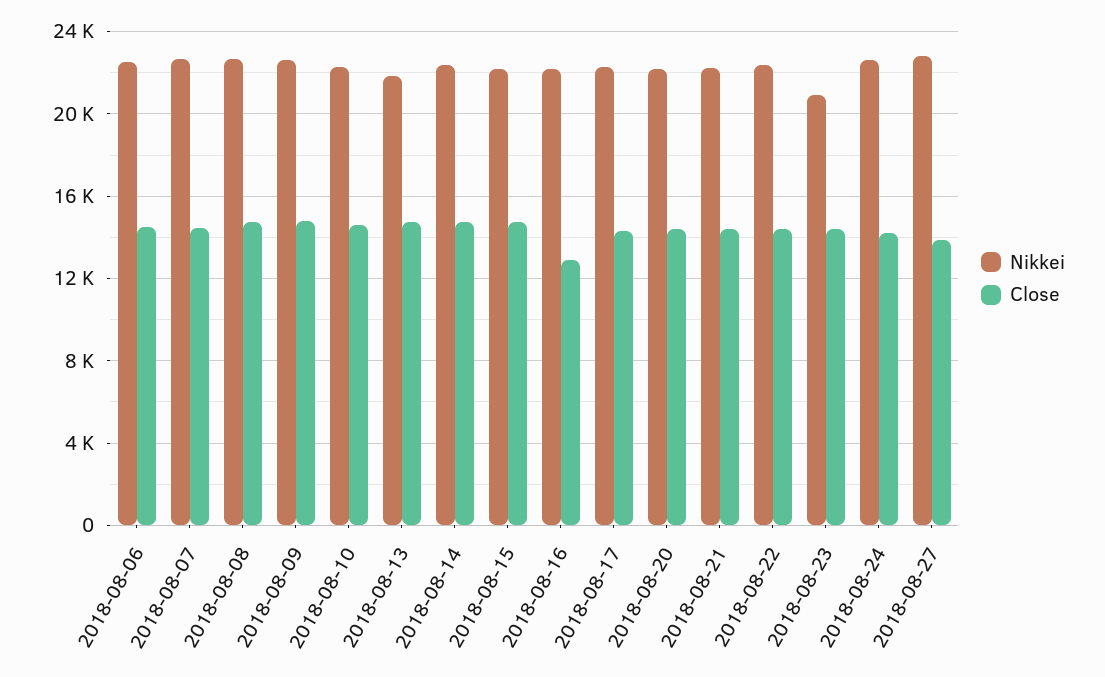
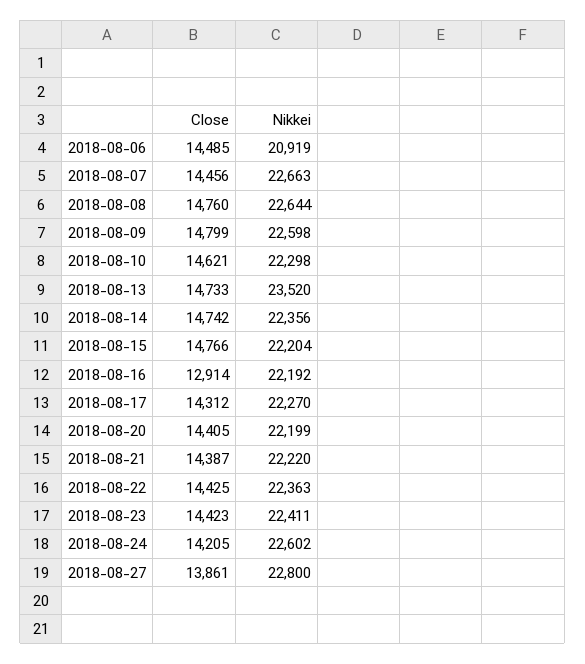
Nikkei, 2018-08-06: 22500 -> 20919
Nikkei, 2018-08-13: 22000 -> 23520
Nikkei, 2018-08-23: 21000 -> 22411

